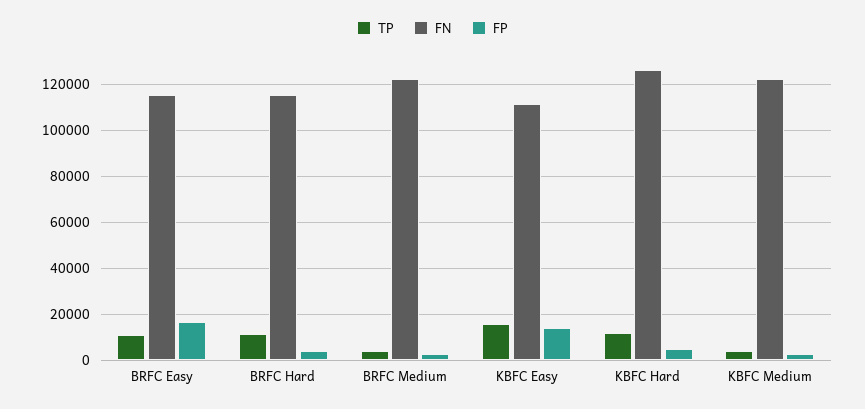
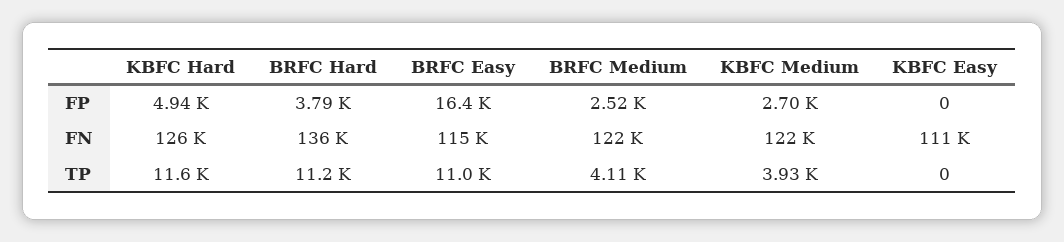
FN, BRFC Hard: 115000 -> 136000
TP, KBFC Easy: 15000 -> 0
FP, KBFC Easy: 15000 -> 0

